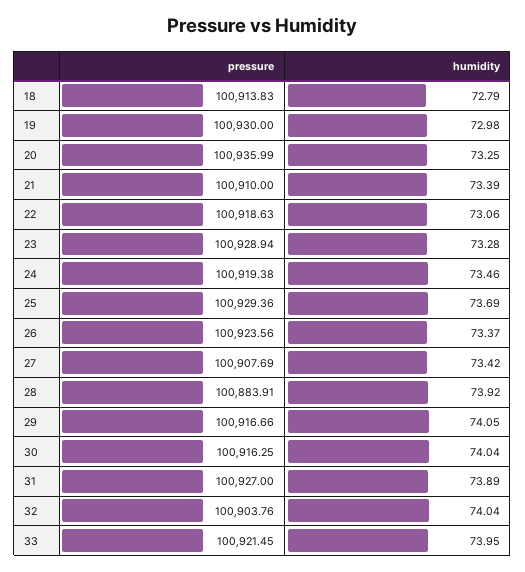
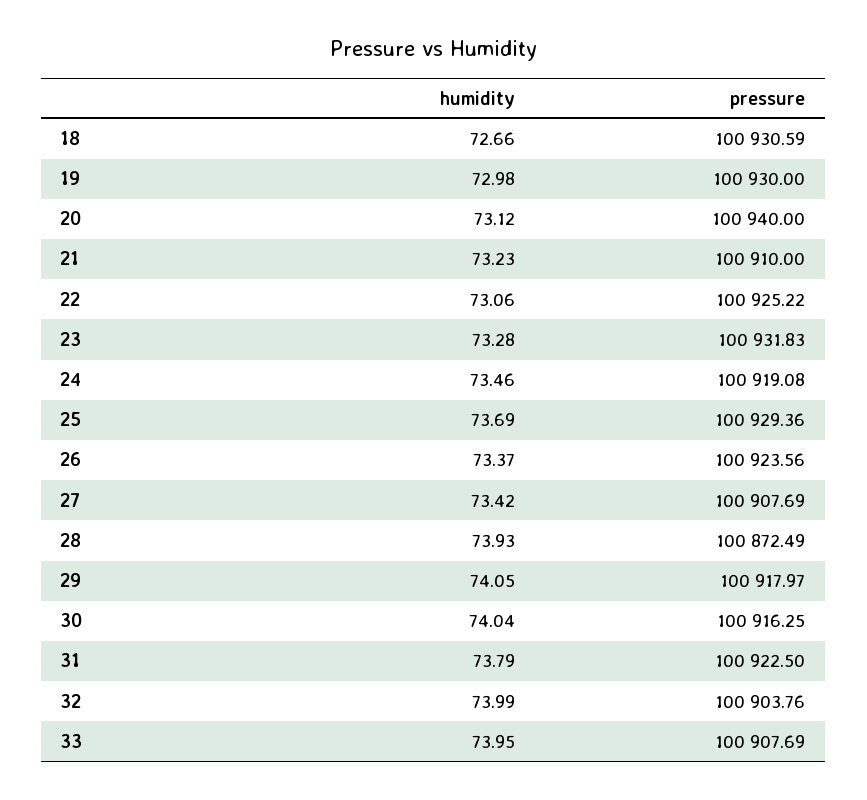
pressure, 18: 100913.83 -> 100930.59
humidity, 18: 72.79 -> 72.66
pressure, 20: 100935.99 -> 100940
humidity, 20: 73.25 -> 73.12
humidity, 21: 73.39 -> 73.23
pressure, 22: 100918.63 -> 100925.22
pressure, 23: 100928.94 -> 100931.83
pressure, 24: 100919.38 -> 100919.08
pressure, 28: 100883.91 -> 100872.49
humidity, 28: 73.92 -> 73.93
pressure, 29: 100916.66 -> 100917.97
pressure, 31: 100927 -> 100922.5
humidity, 31: 73.89 -> 73.79
humidity, 32: 74.04 -> 73.99
pressure, 33: 100921.45 -> 100907.69

